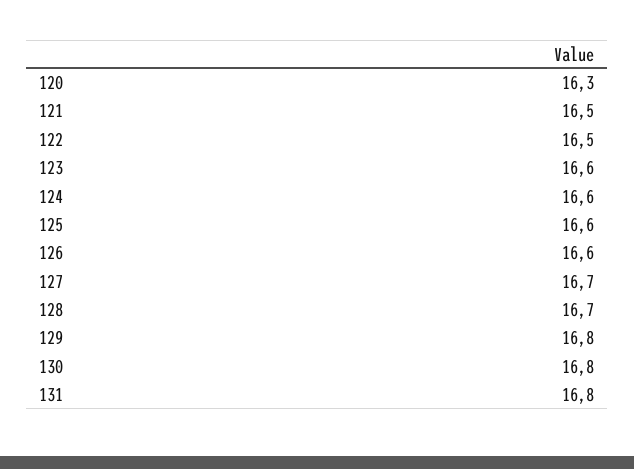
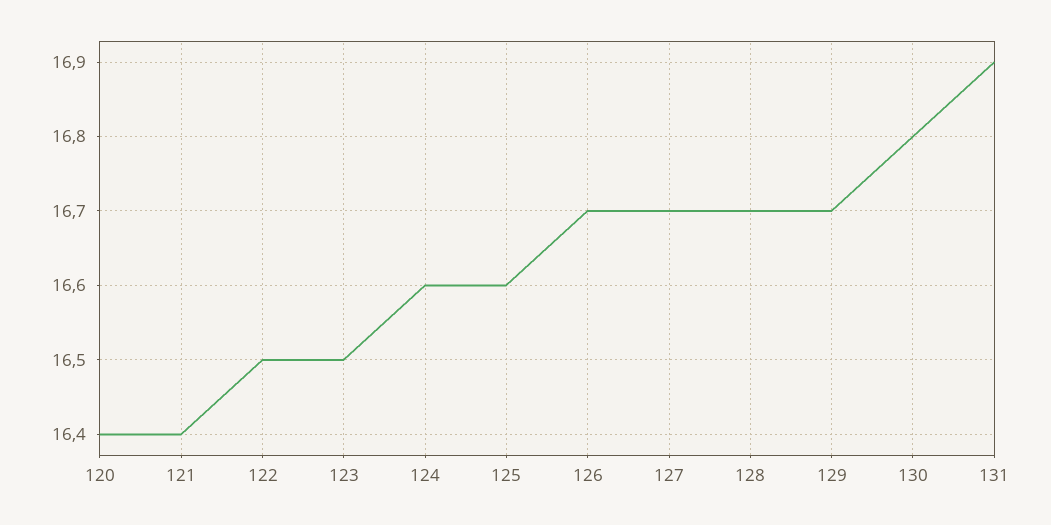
120: 16.3 -> 16.4
121: 16.5 -> 16.4
123: 16.6 -> 16.5
126: 16.6 -> 16.7
129: 16.8 -> 16.7
131: 16.8 -> 16.9

